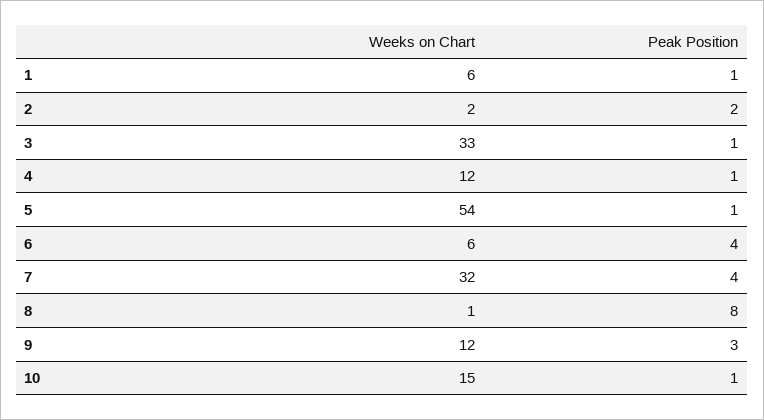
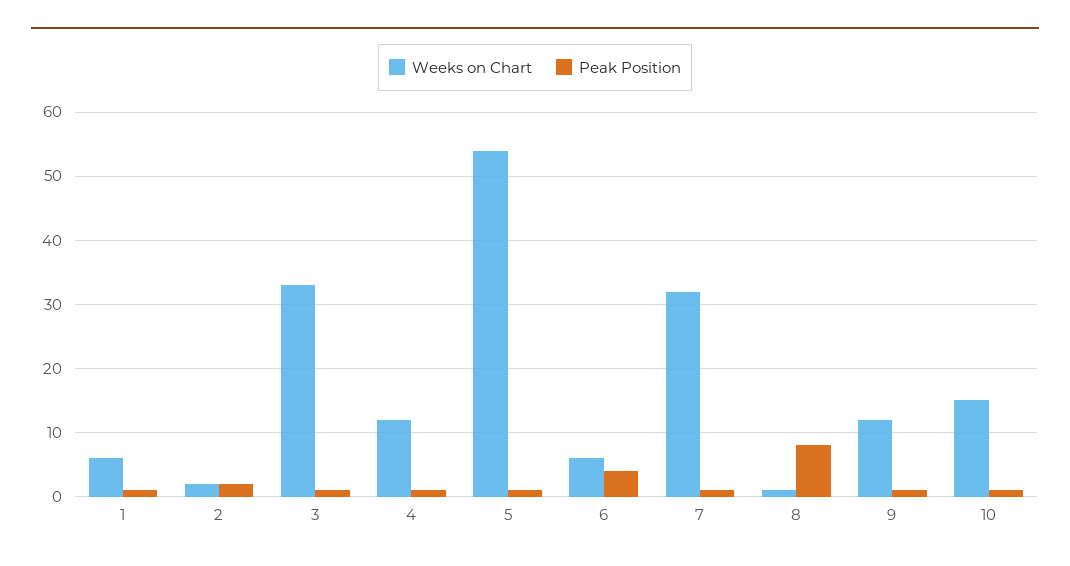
Peak Position, 7: 4 -> 1
Peak Position, 9: 3 -> 1

